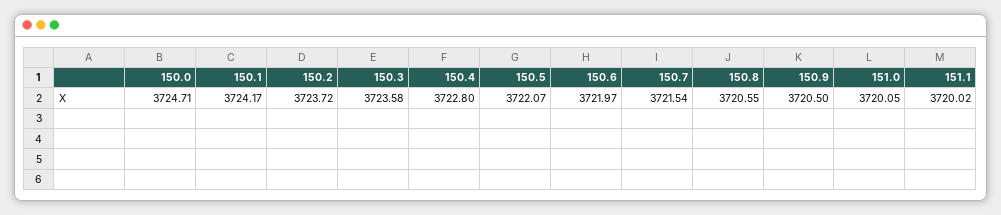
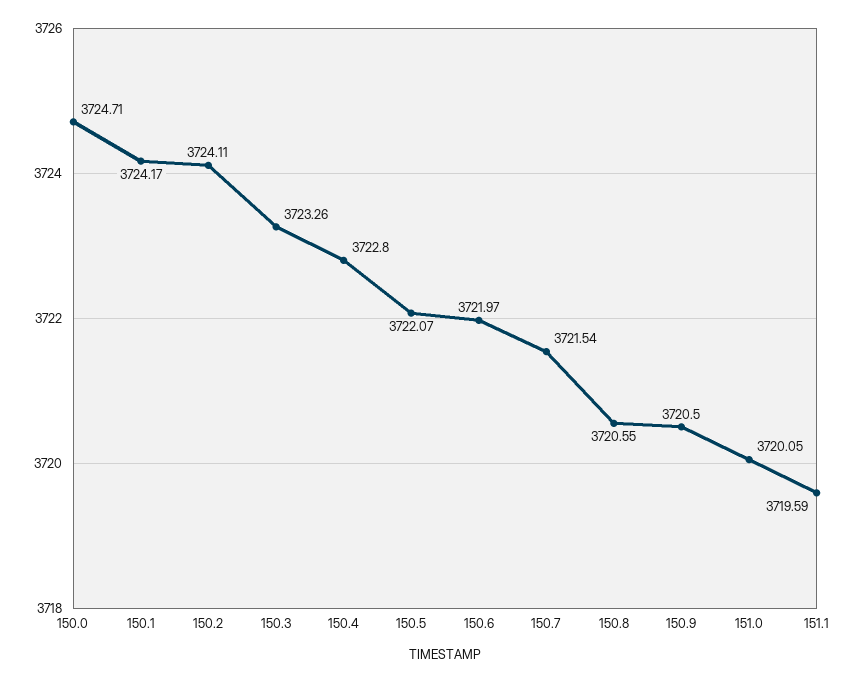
150.2: 3723.72 -> 3724.11
150.3: 3723.58 -> 3723.26
151.1: 3720.02 -> 3719.59

